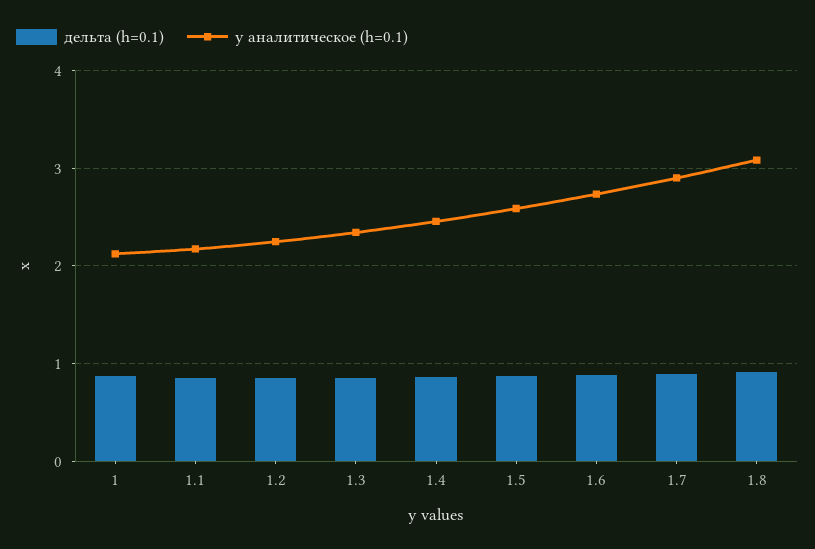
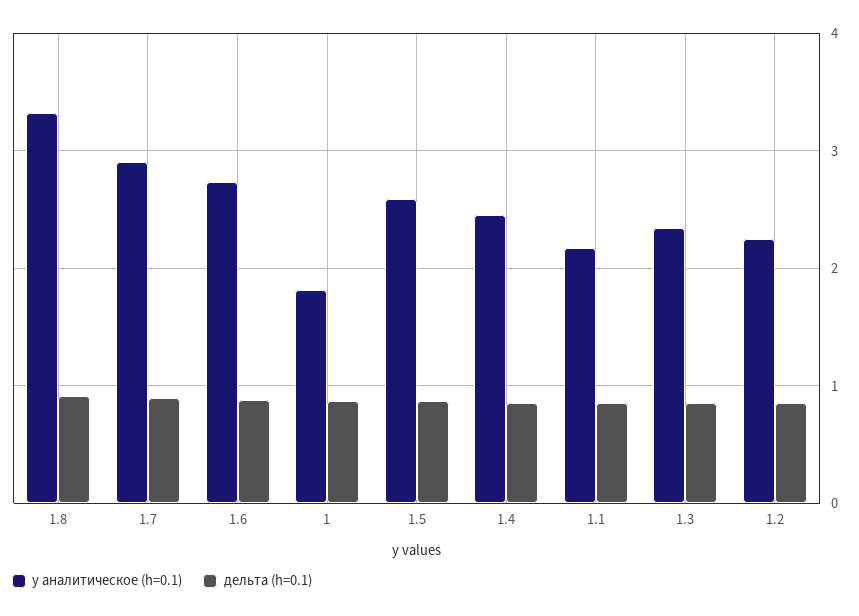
y аналитическое (h=0.1), 1: 2.1 -> 1.8
y аналитическое (h=0.1), 1.8: 3.1 -> 3.3

